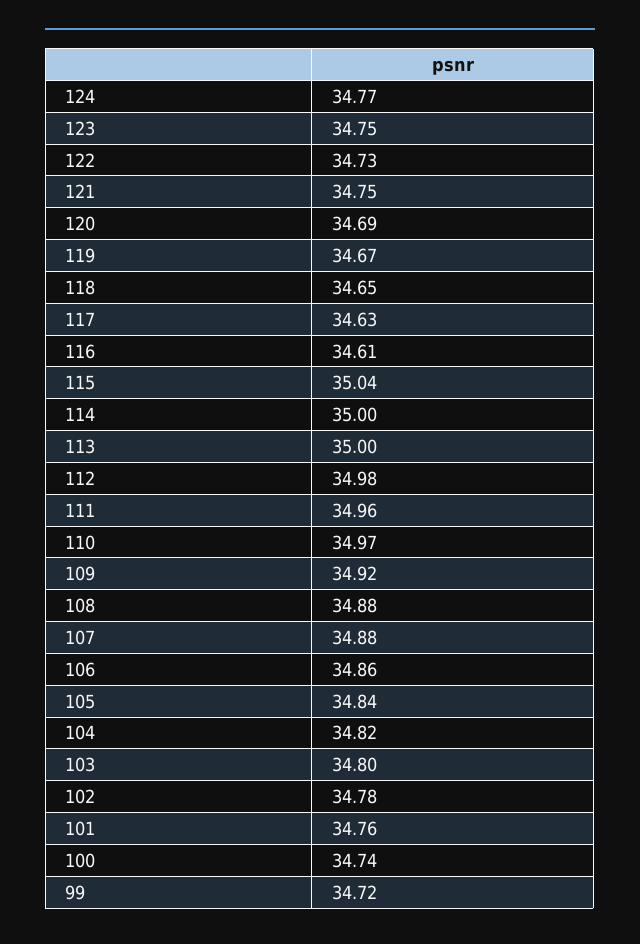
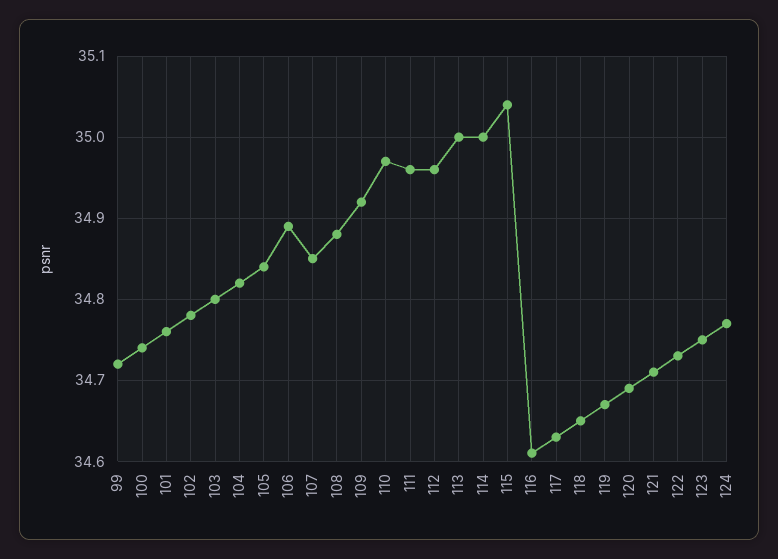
121: 34.75 -> 34.71
112: 34.98 -> 34.96
107: 34.88 -> 34.85
106: 34.86 -> 34.89

